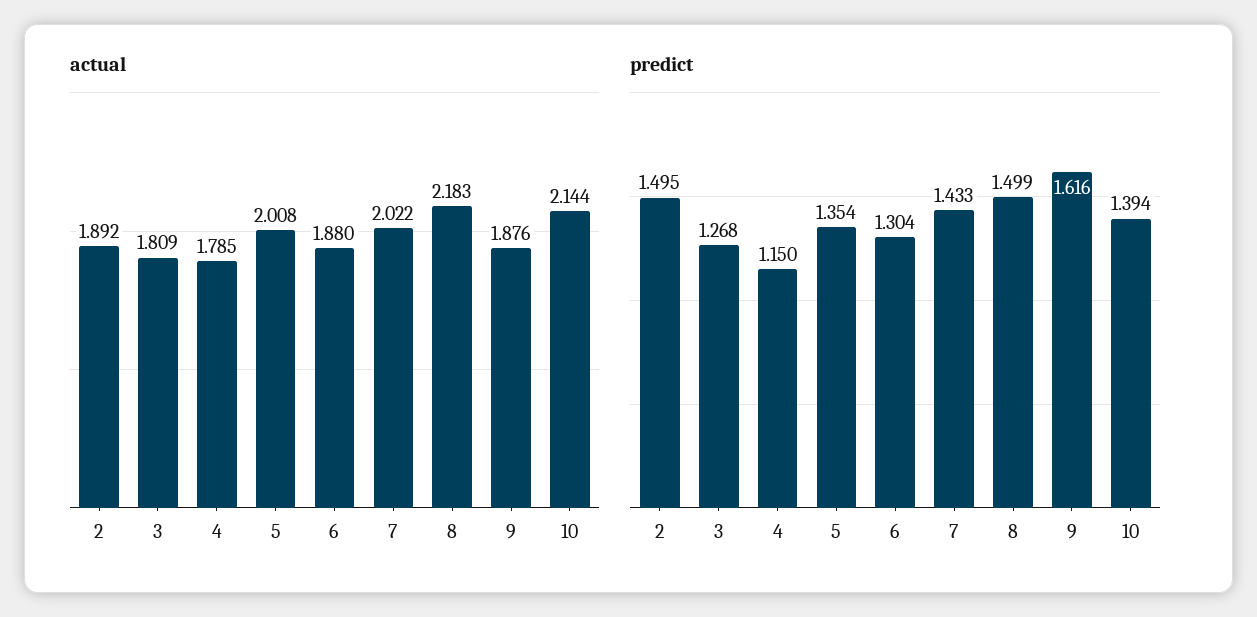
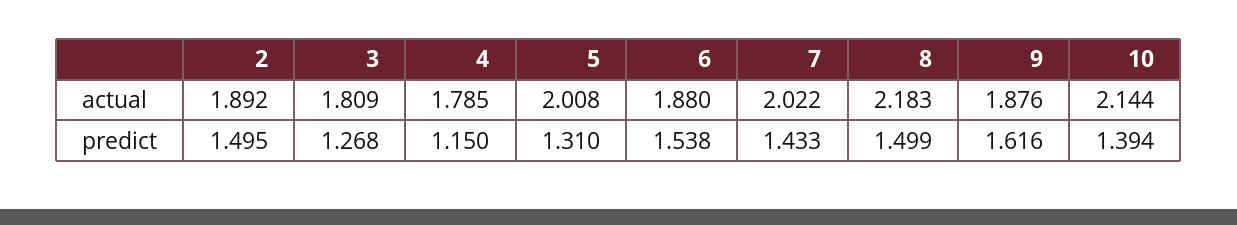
predict, 5: 1.354 -> 1.31
predict, 6: 1.304 -> 1.538

